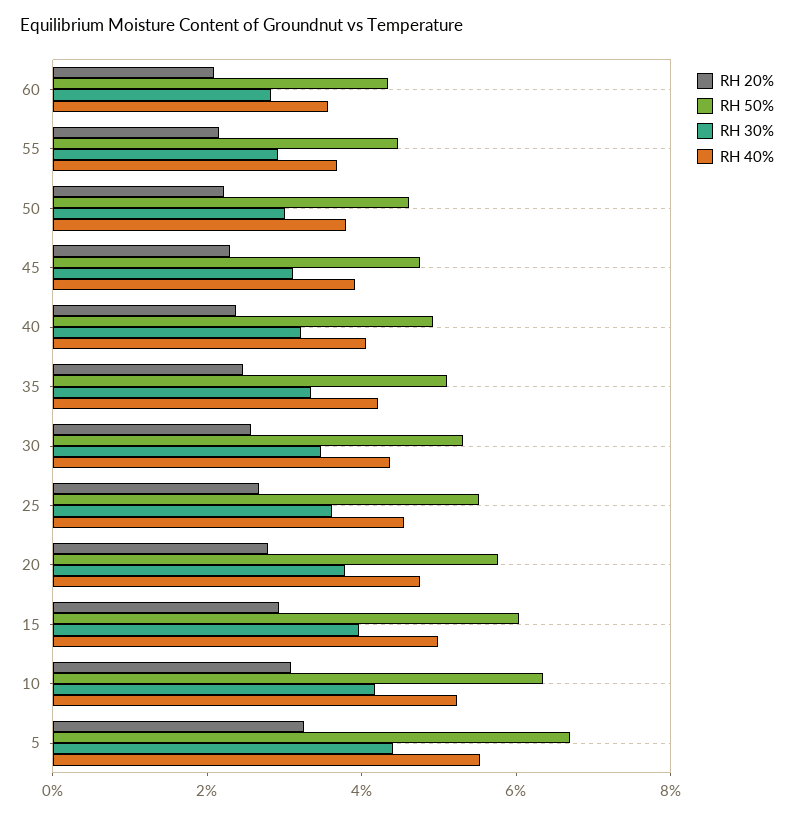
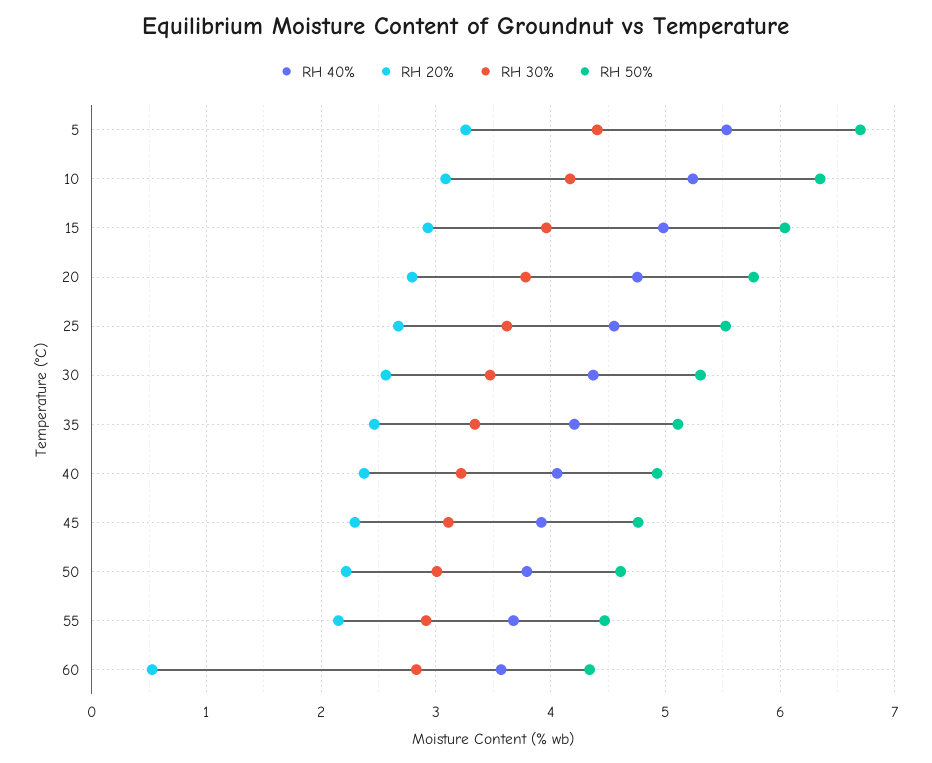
RH 20%, 60: 2 -> 0.5

